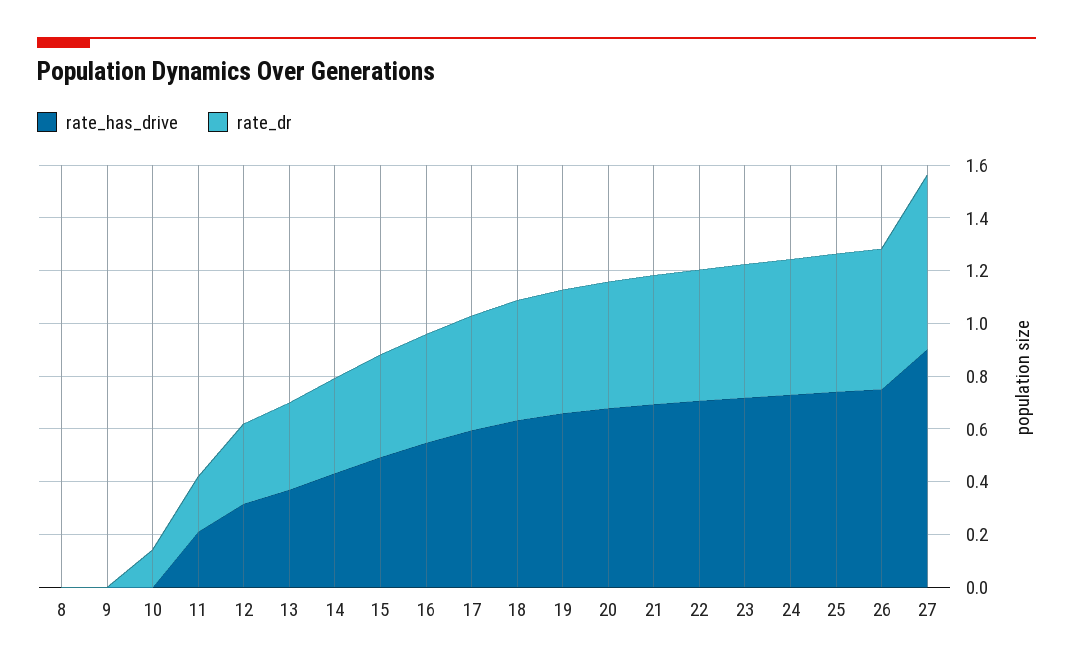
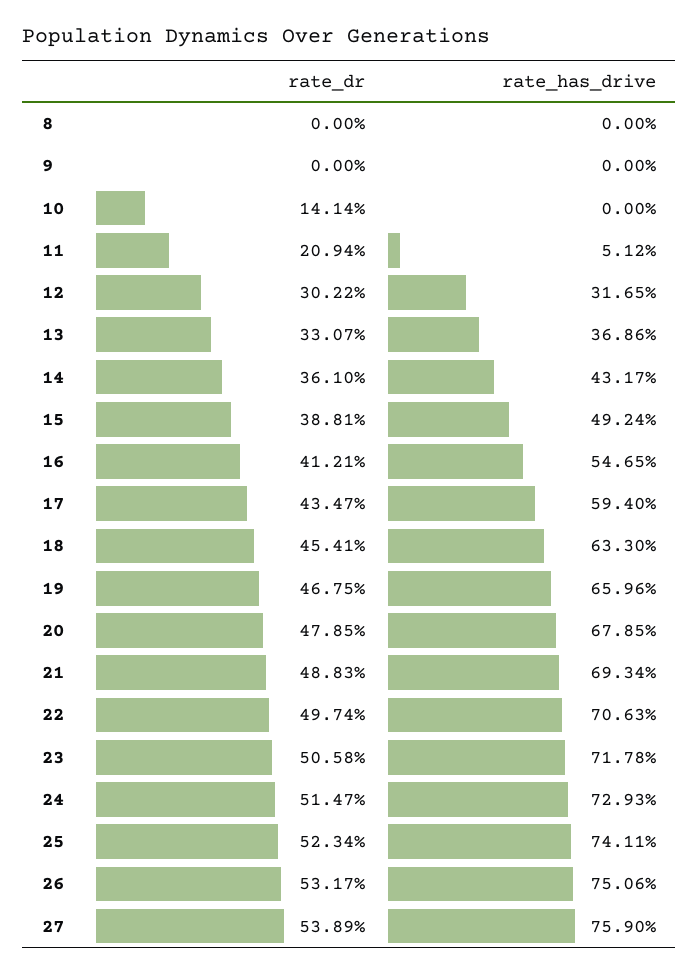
rate_has_drive, 11: 0.2 -> 0.0512
rate_has_drive, 27: 0.9 -> 0.759
rate_dr, 27: 0.65 -> 0.5389

